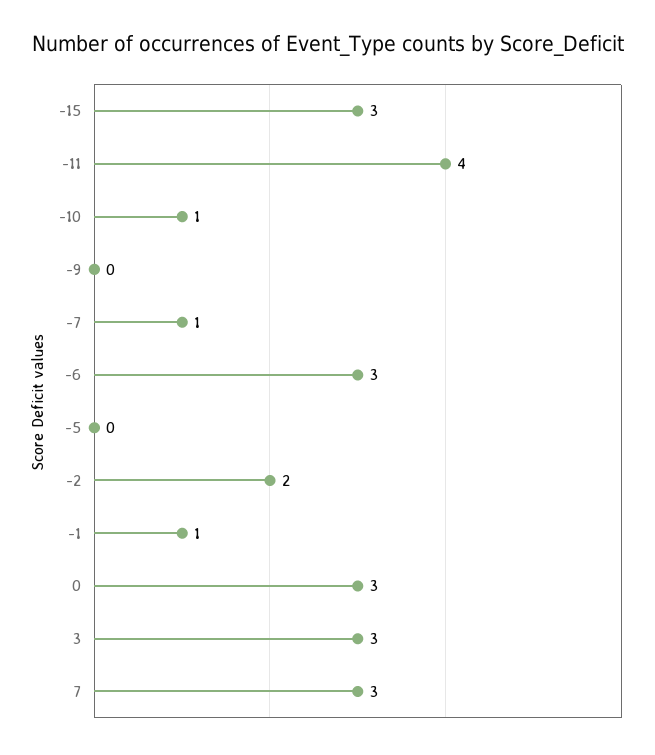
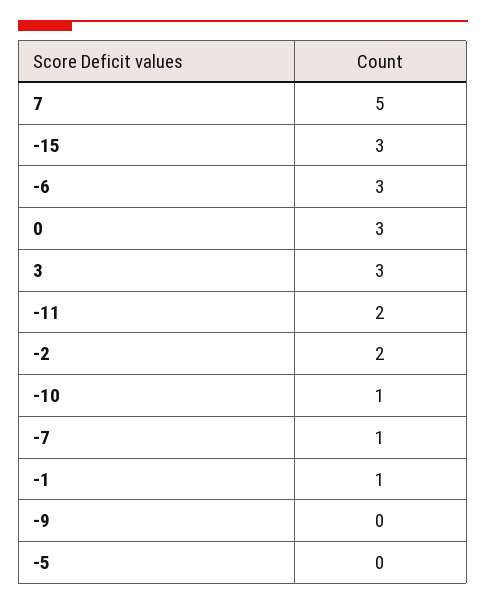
-11: 4 -> 2
7: 3 -> 5

